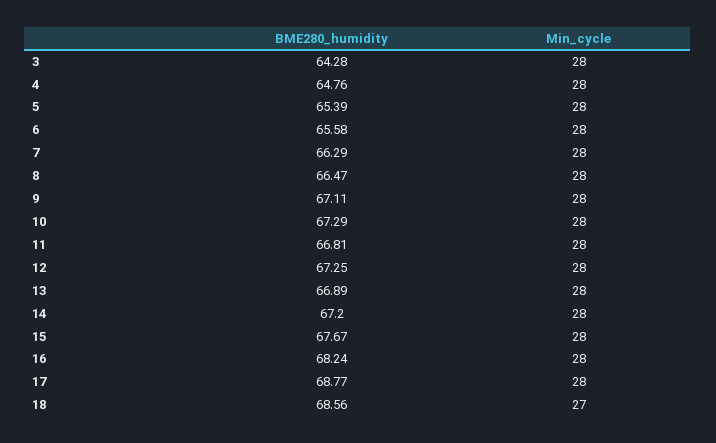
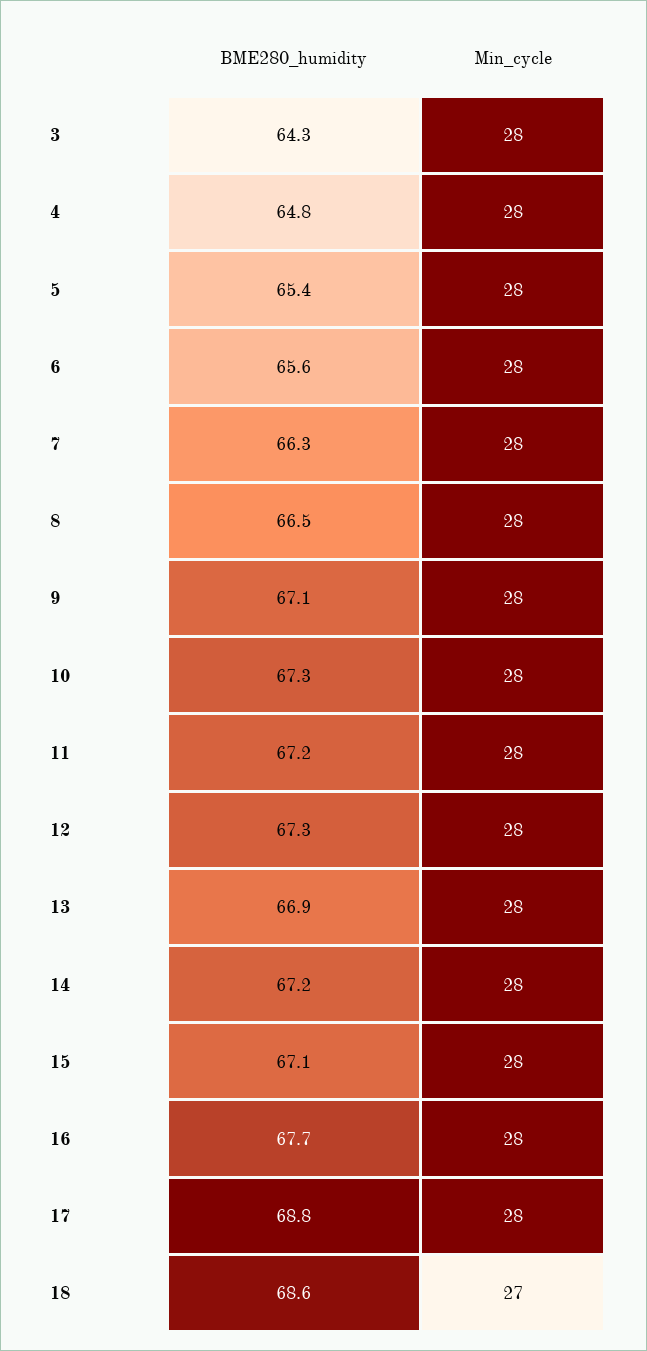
BME280_humidity, 11: 66.81 -> 67.2
BME280_humidity, 15: 67.67 -> 67.1
BME280_humidity, 16: 68.24 -> 67.7

